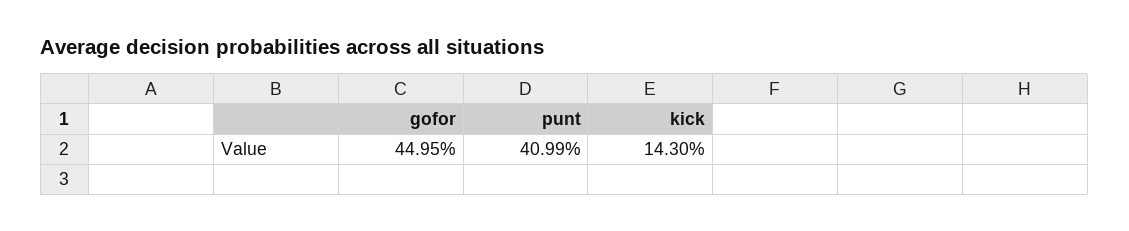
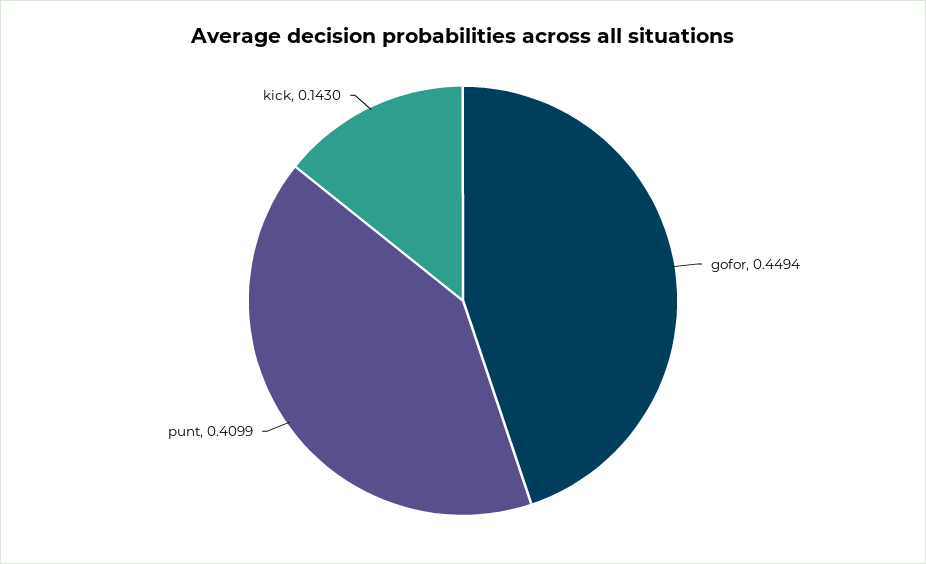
gofor: 0.4495 -> 0.4494

